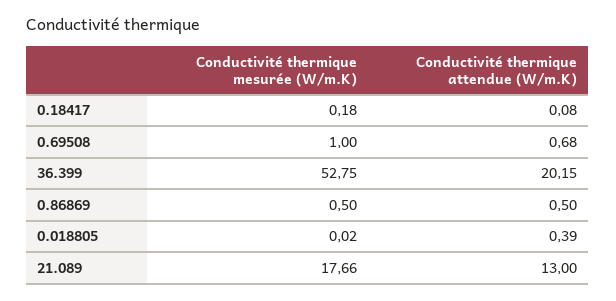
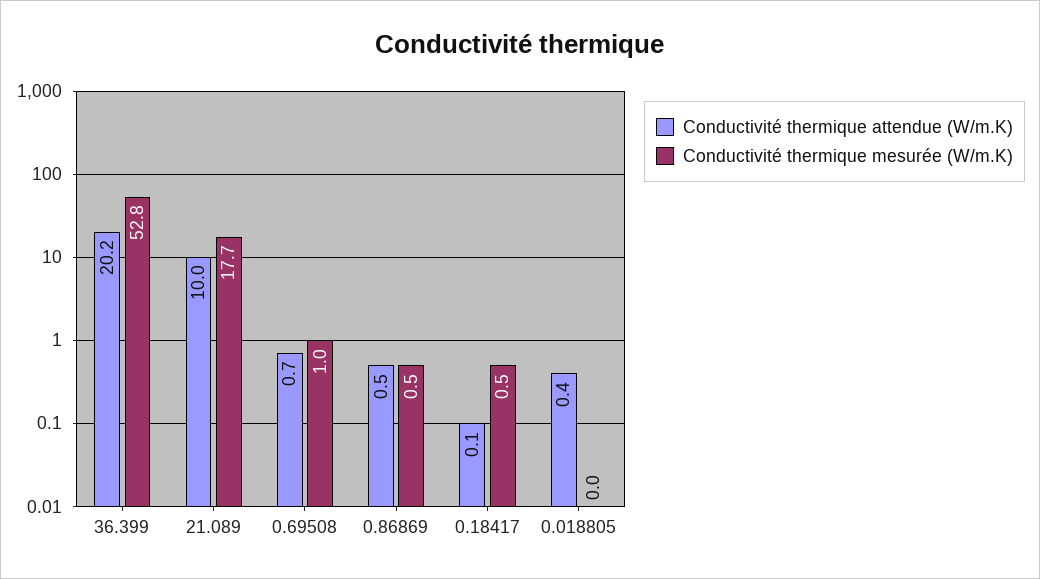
Conductivité thermique mesurée (W/m.K), 0.18417: 0.18 -> 0.5
Conductivité thermique attendue (W/m.K), 21.089: 13 -> 10

